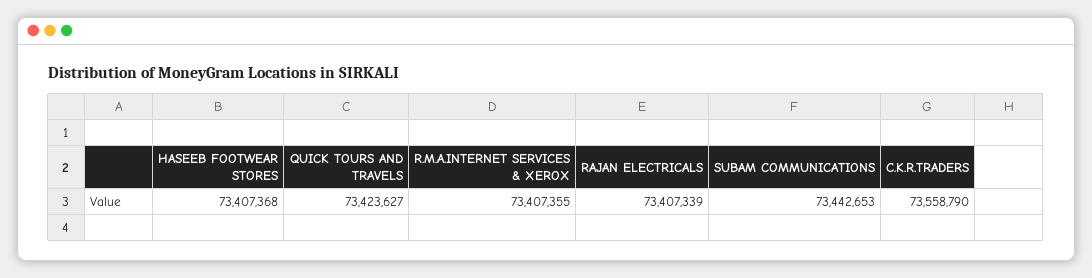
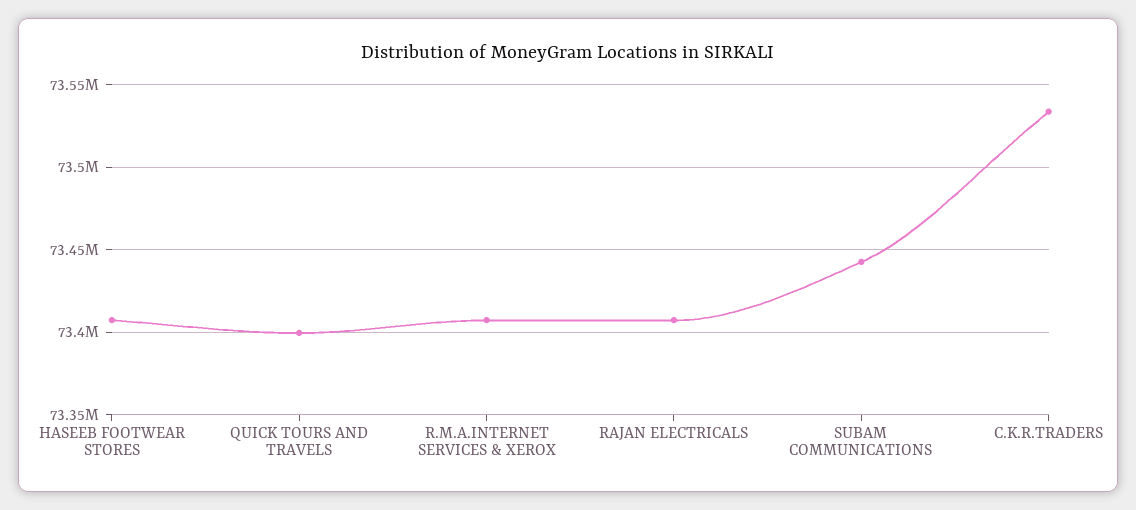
QUICK TOURS AND TRAVELS: 73423627 -> 73400000
C.K.R.TRADERS: 73558790 -> 73535000

